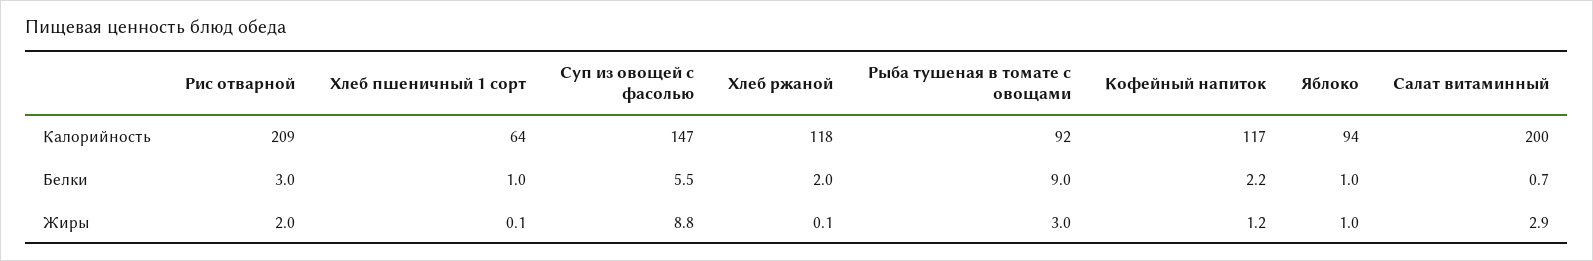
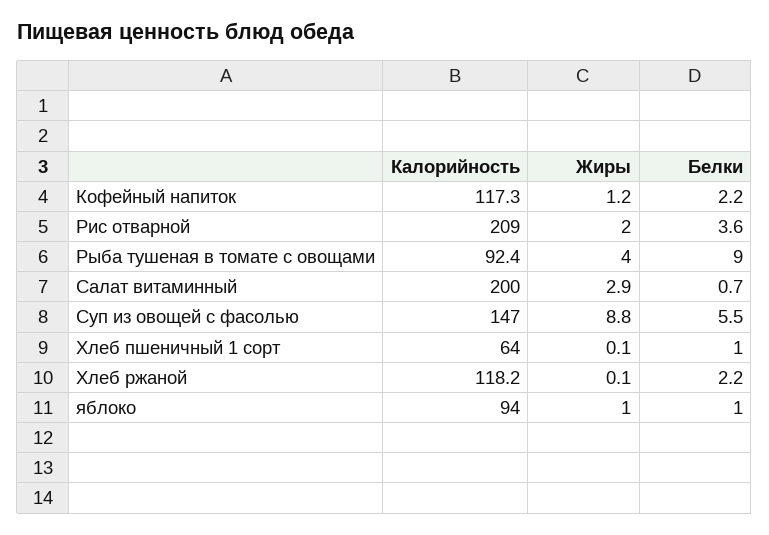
Рис отварной, Белки: 3 -> 3.6
Хлеб ржаной, Белки: 2 -> 2.2
Рыба тушеная в томате с овощами, Жиры: 3 -> 4

